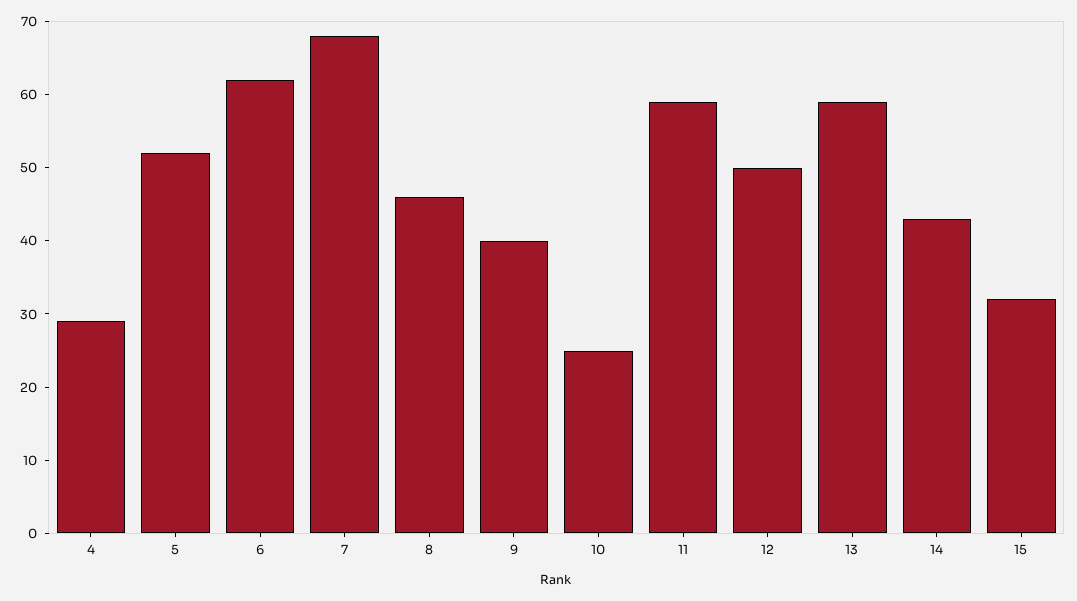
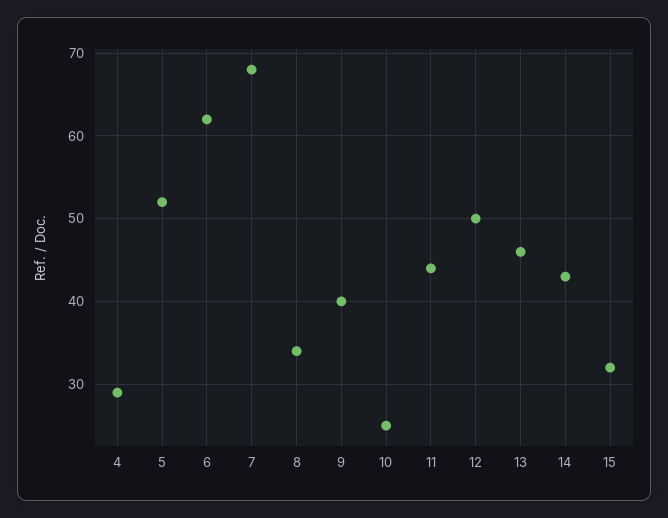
8: 45 -> 34
11: 60 -> 44
13: 60 -> 46

